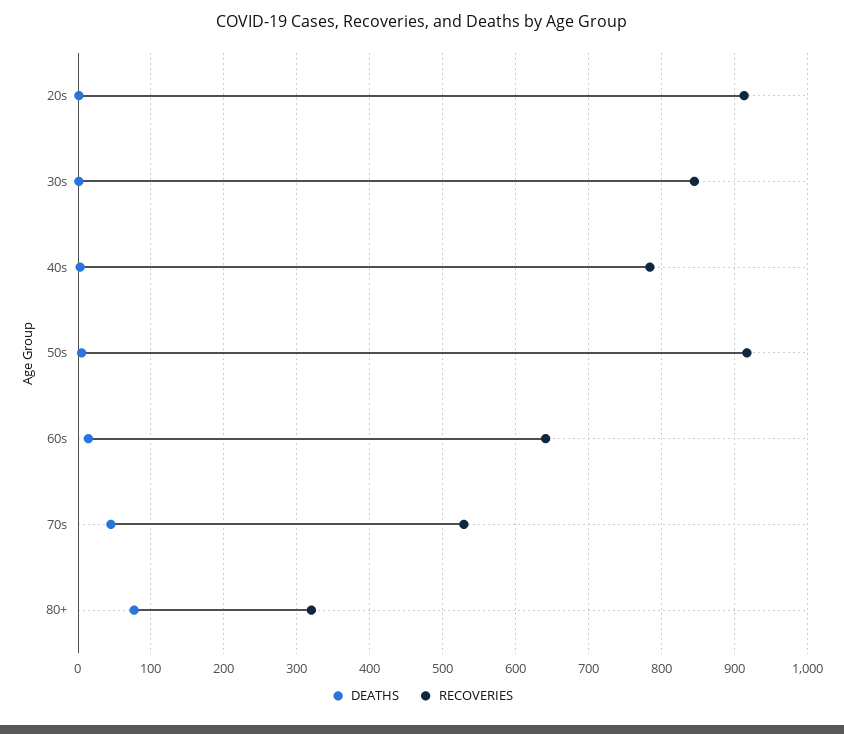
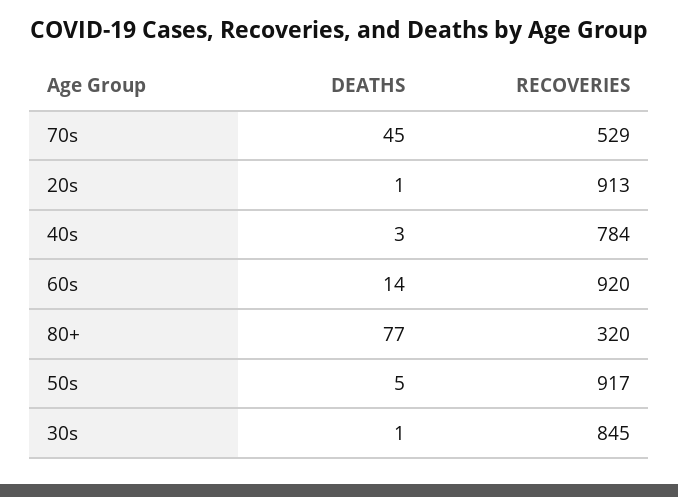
RECOVERIES, 60s: 640 -> 920

